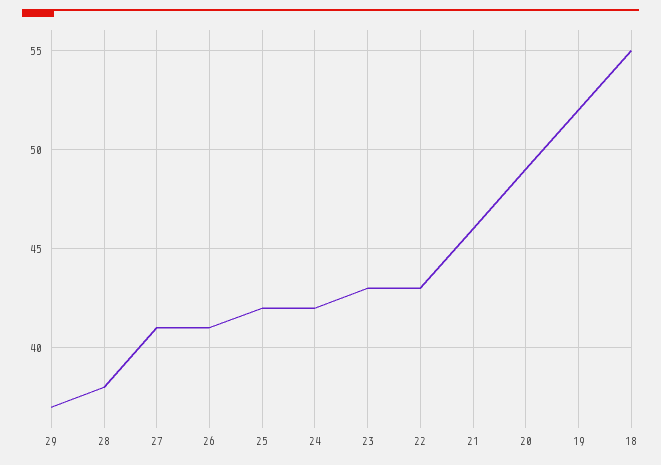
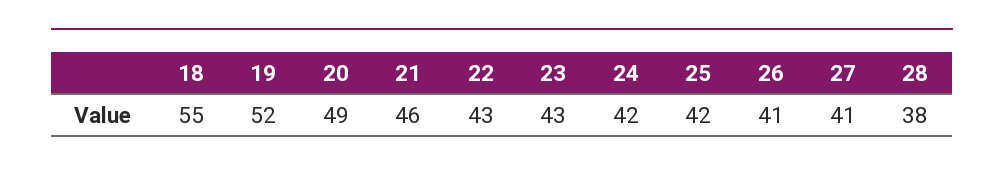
29: 37 -> none

